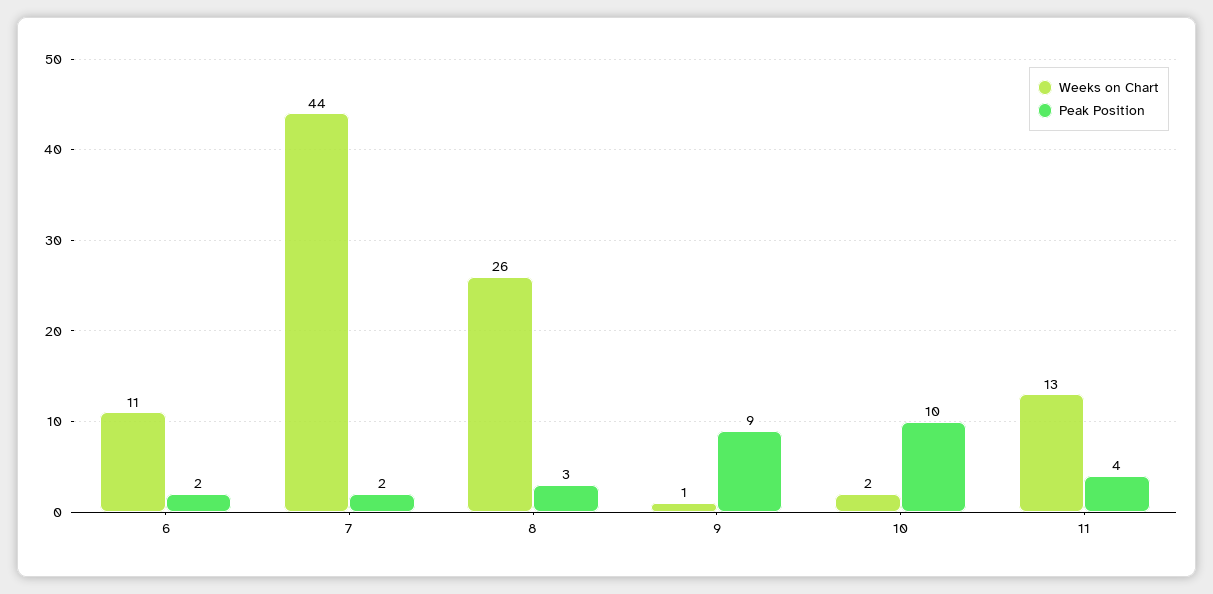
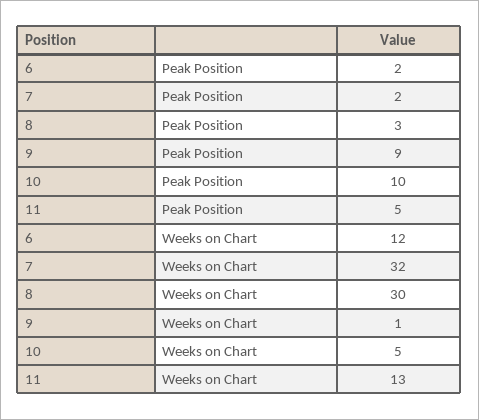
Weeks on Chart, 6: 11 -> 12
Weeks on Chart, 7: 44 -> 32
Weeks on Chart, 8: 26 -> 30
Weeks on Chart, 10: 2 -> 5
Peak Position, 11: 4 -> 5

